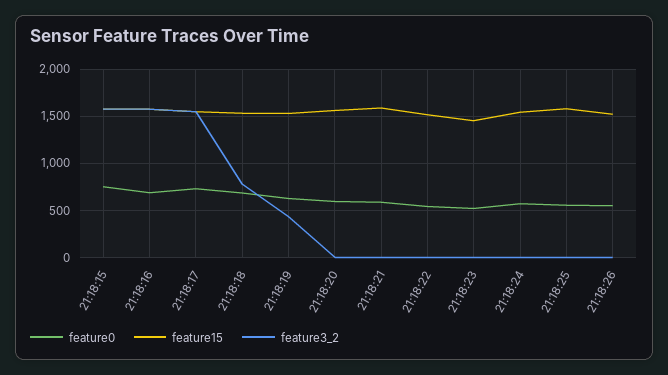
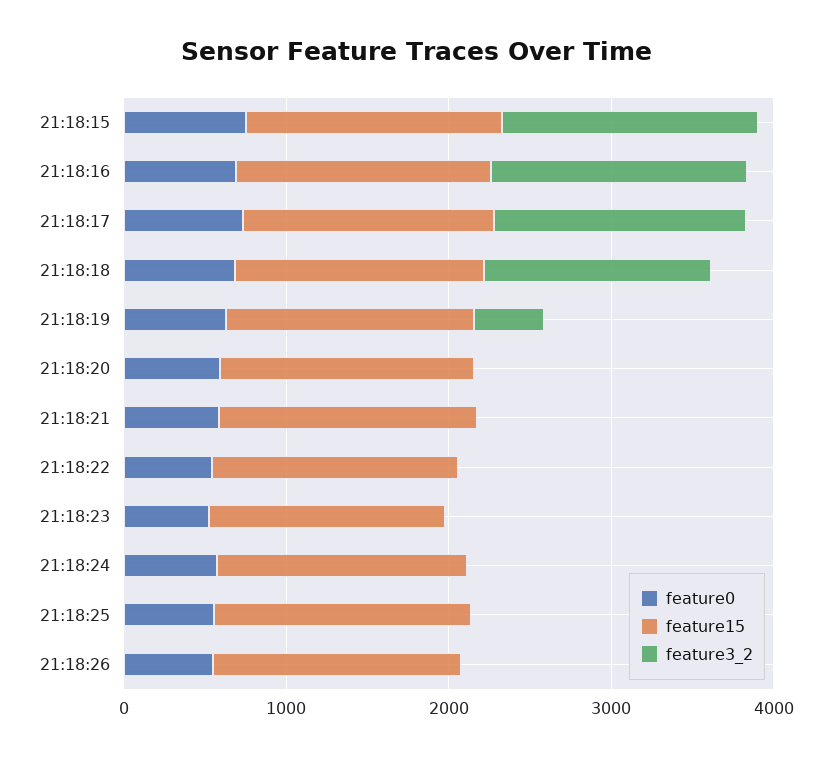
feature3_2, 21:18:18: 800 -> 1400

